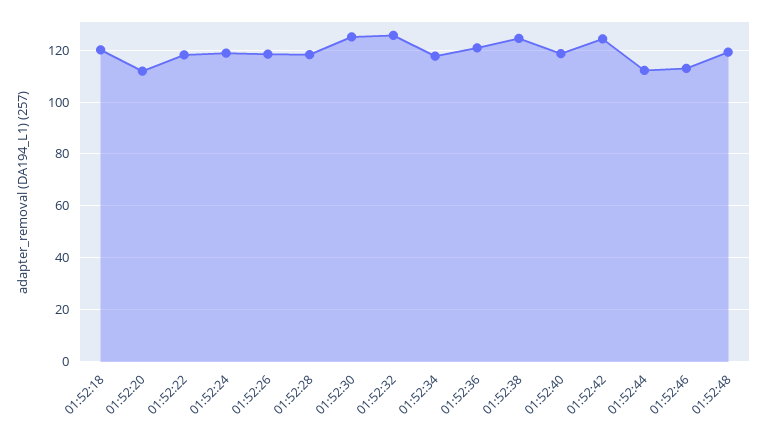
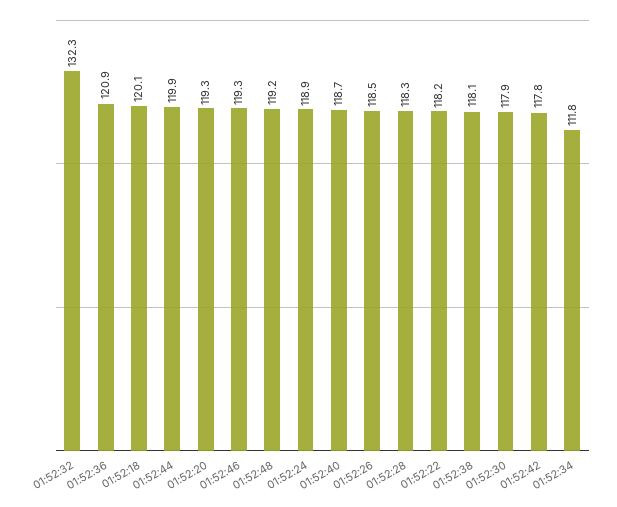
01:52:20: 112.5 -> 119.3
01:52:30: 125 -> 117.9
01:52:32: 125 -> 132.3
01:52:34: 117.5 -> 111.8
01:52:38: 125 -> 118.1
01:52:42: 125 -> 117.8
01:52:44: 112.5 -> 119.9
01:52:46: 112.5 -> 119.3

